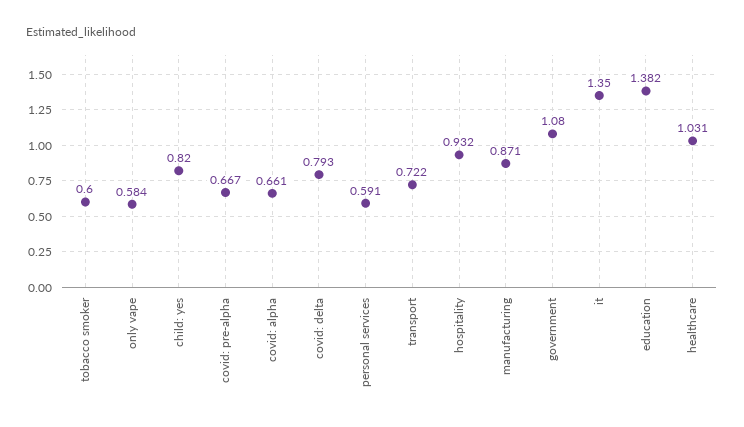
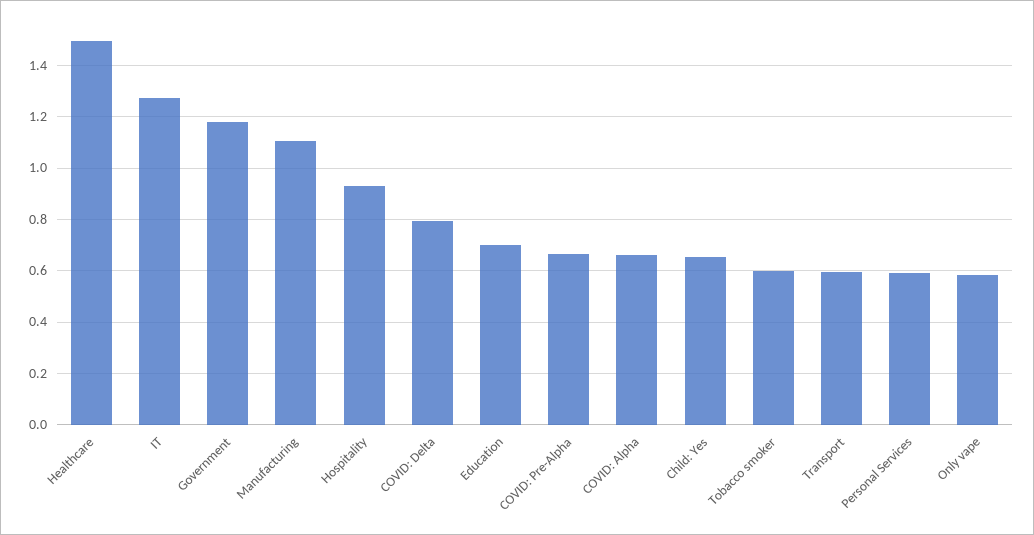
child: yes: 0.82 -> 0.65
transport: 0.722 -> 0.6
manufacturing: 0.871 -> 1.1
government: 1.08 -> 1.175
it: 1.35 -> 1.275
education: 1.382 -> 0.7
healthcare: 1.031 -> 1.5

